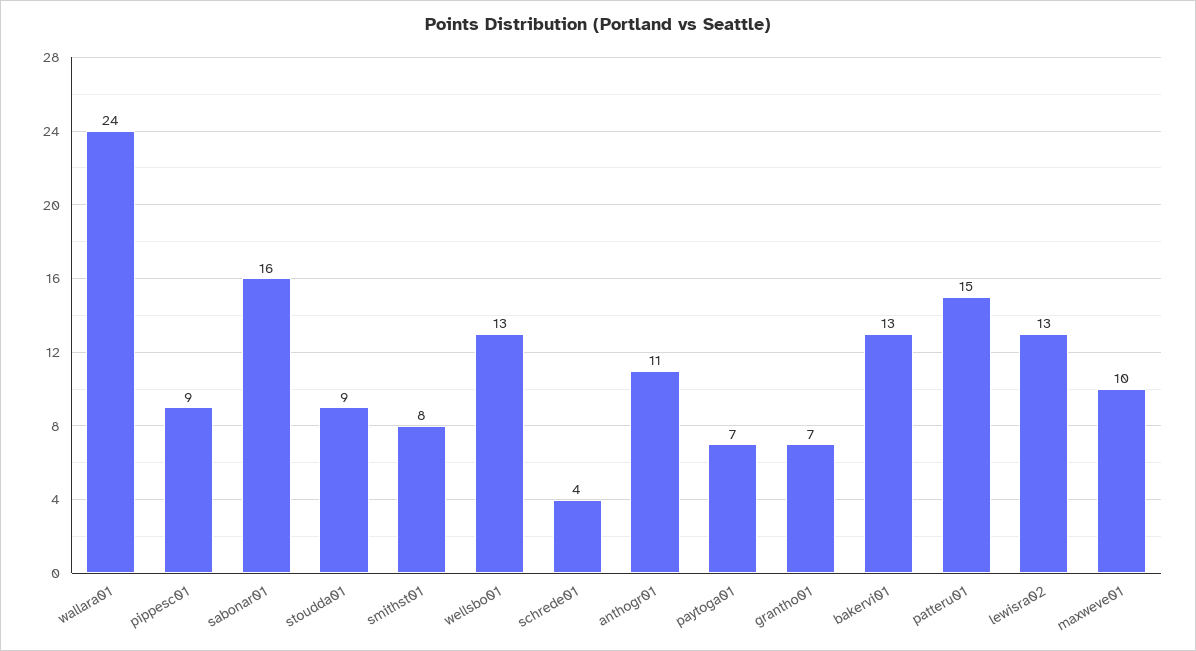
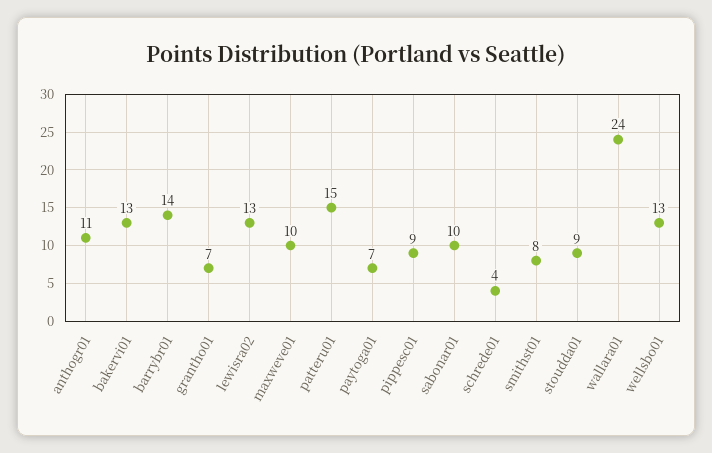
sabonar01: 16 -> 10
barrybr01: none -> 14

